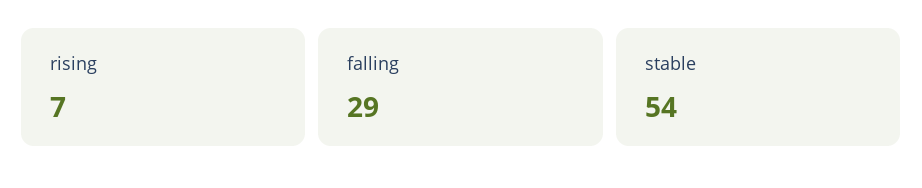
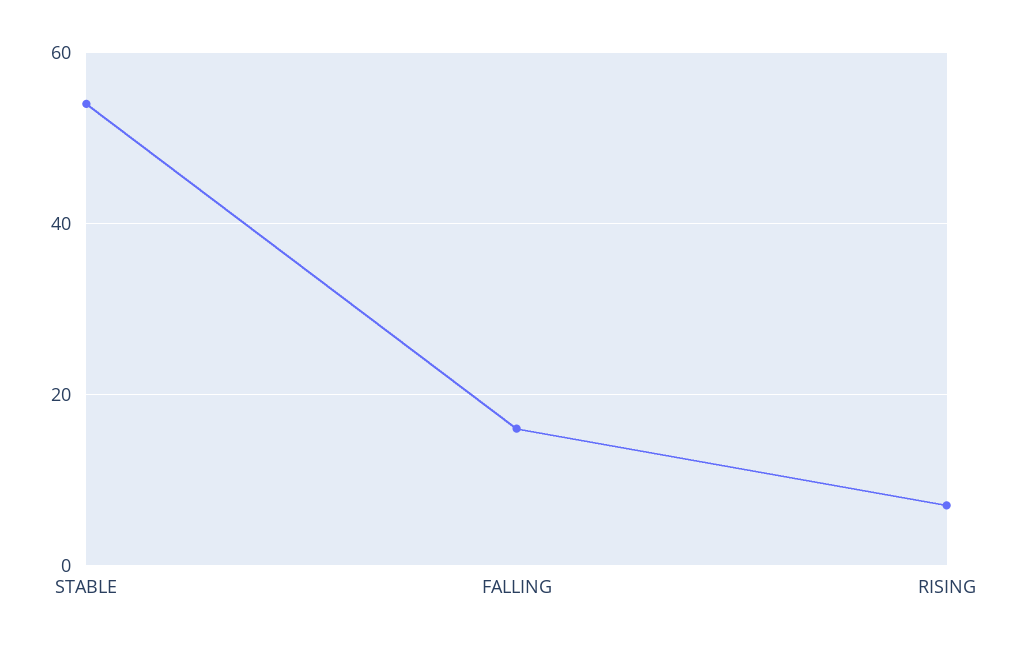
falling: 29 -> 15

